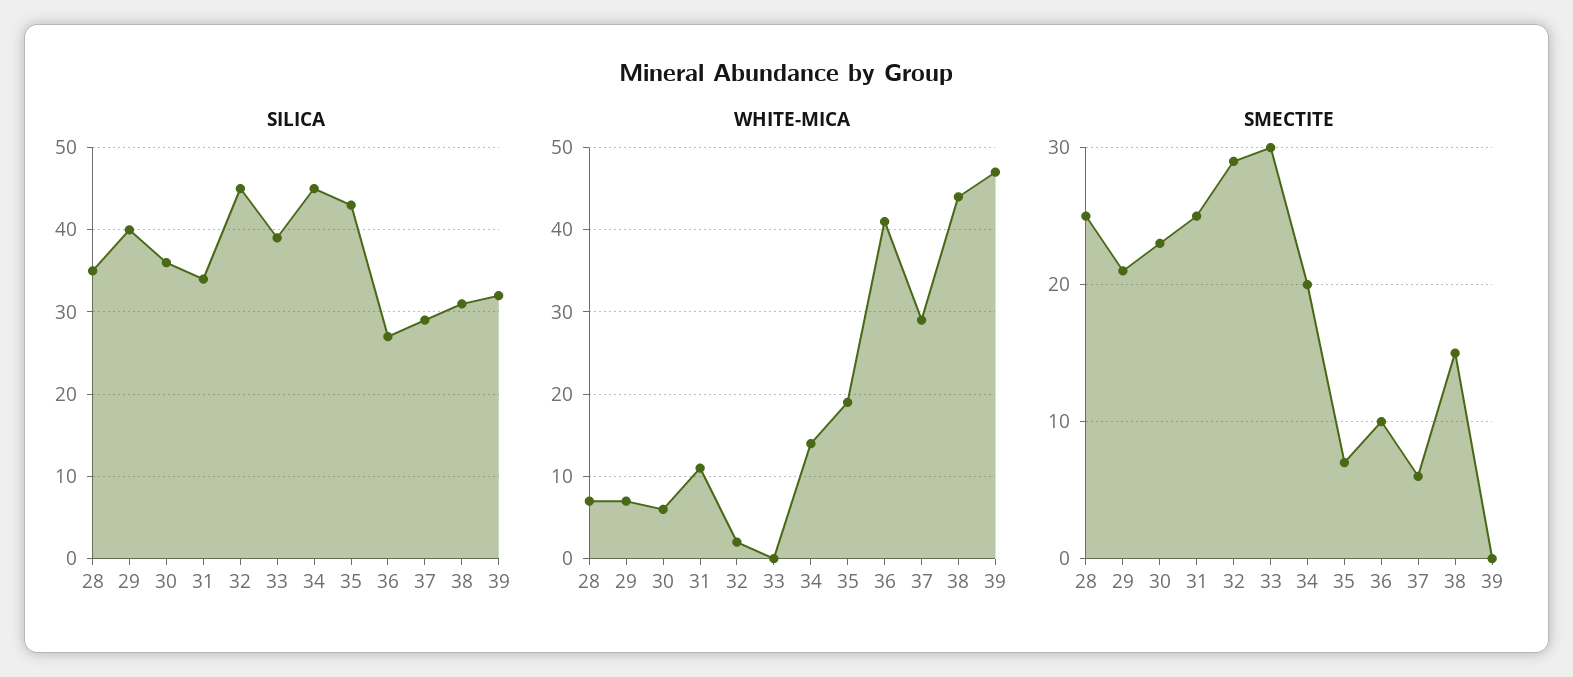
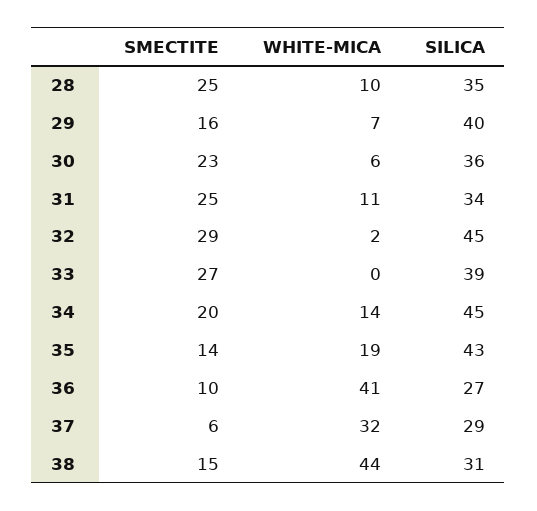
SILICA, 39: 32 -> none
WHITE-MICA, 28: 7 -> 10
WHITE-MICA, 37: 29 -> 32
WHITE-MICA, 39: 47 -> none
SMECTITE, 29: 21 -> 16
SMECTITE, 33: 30 -> 27
SMECTITE, 35: 7 -> 14
SMECTITE, 39: 0 -> none

